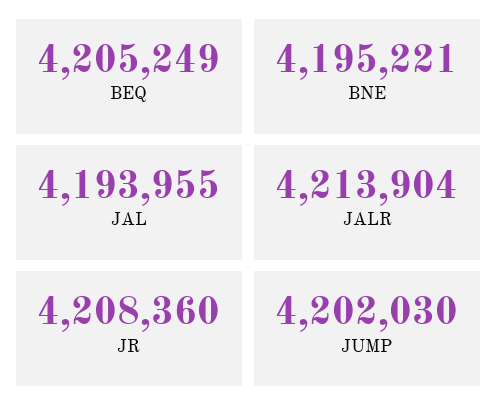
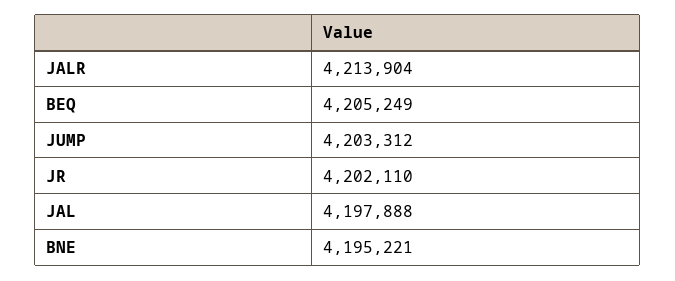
JAL: 4193955 -> 4197888
JR: 4208360 -> 4202110
JUMP: 4202030 -> 4203312

